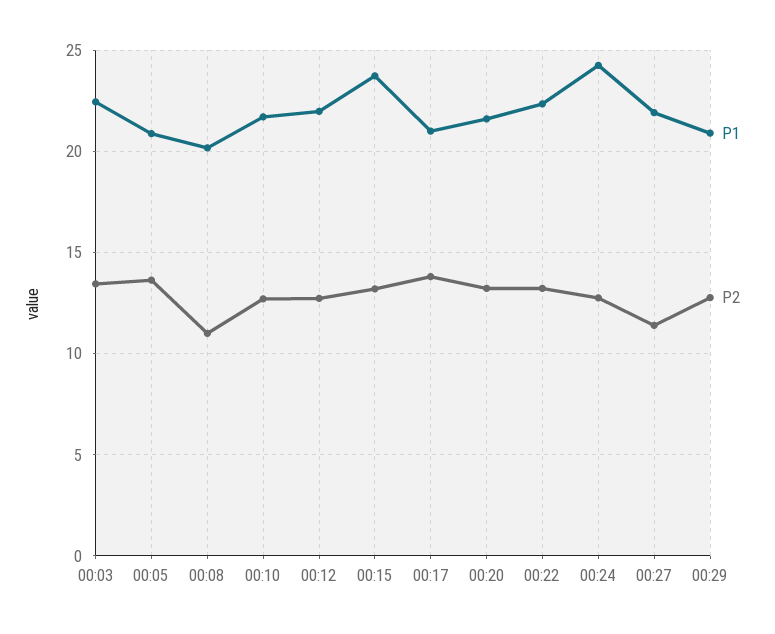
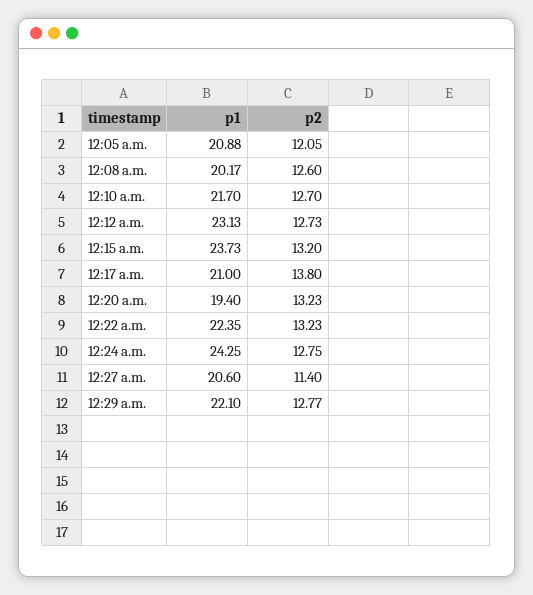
P1, 00:03: 22.5 -> none
P2, 00:03: 13.5 -> none
P2, 00:05: 13.5 -> 12.05
P2, 00:08: 11 -> 12.6
P1, 00:12: 22 -> 23.13
P1, 00:20: 21.5 -> 19.4
P1, 00:27: 22 -> 20.6
P1, 00:29: 21 -> 22.1

